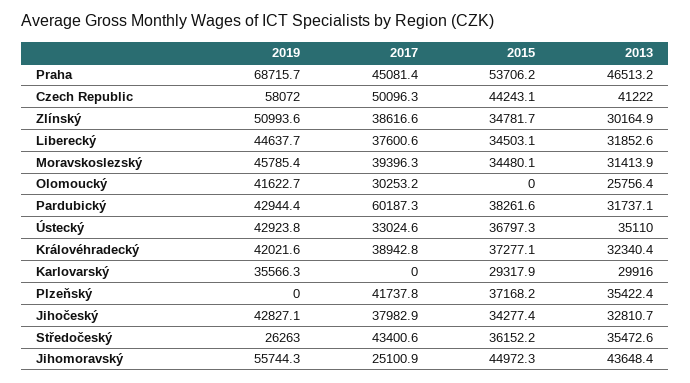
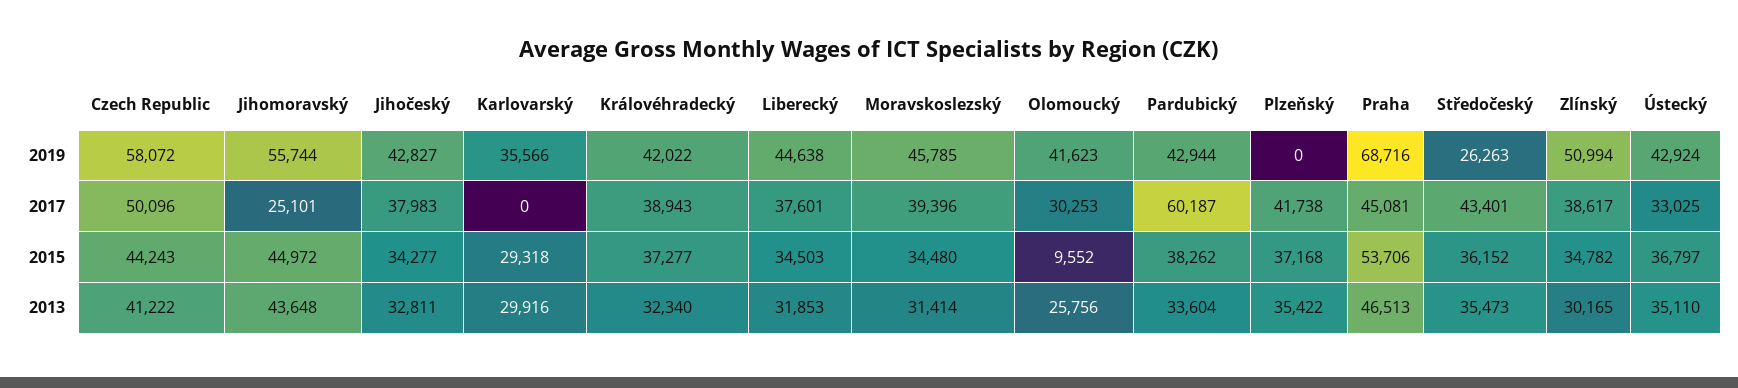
2015, Olomoucký: 0 -> 9552
2013, Pardubický: 31737.1 -> 33604

